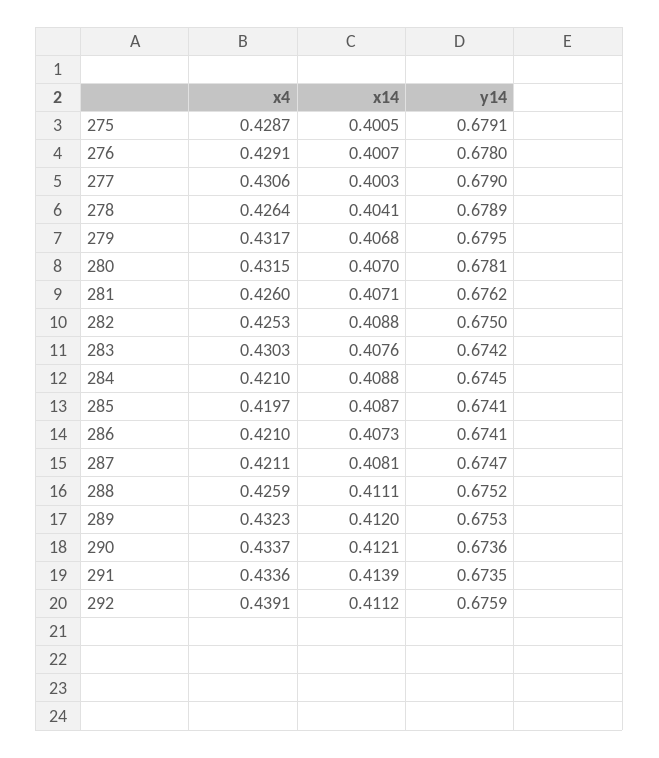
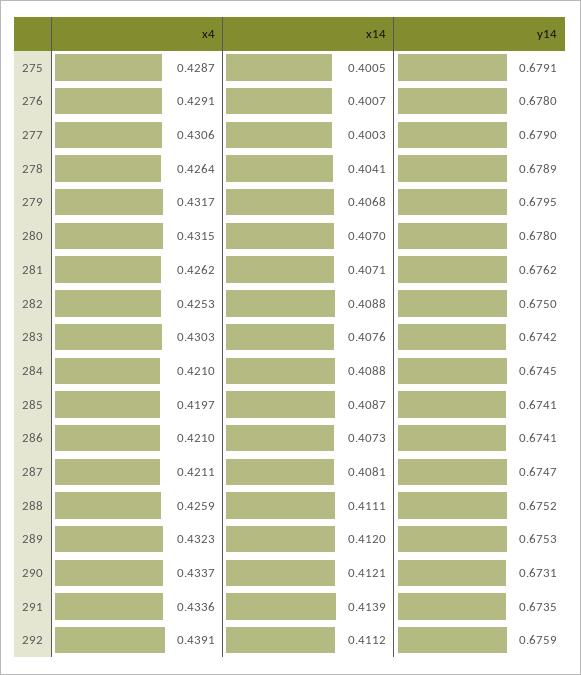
y14, 280: 0.6781 -> 0.678
x4, 281: 0.426 -> 0.4262
y14, 290: 0.6736 -> 0.6731

